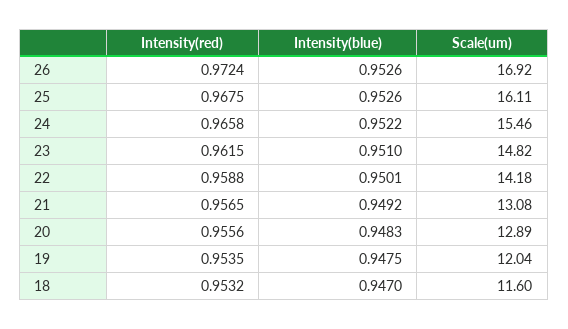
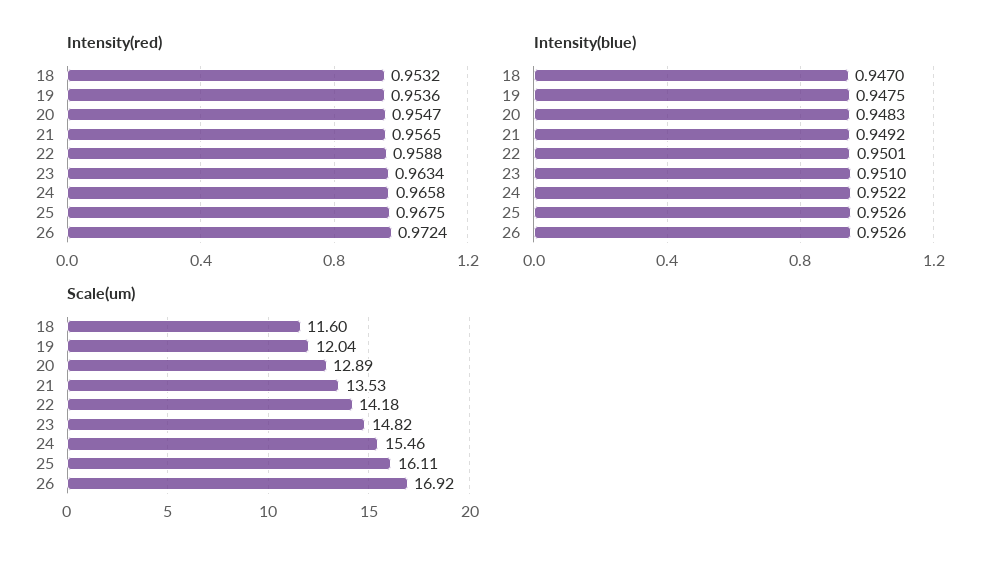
Intensity(red), 23: 0.9615 -> 0.9634
Scale(um), 21: 13.08 -> 13.53
Intensity(red), 20: 0.9556 -> 0.9547
Intensity(red), 19: 0.9535 -> 0.9536

